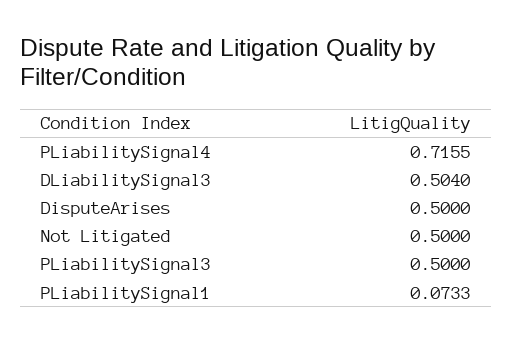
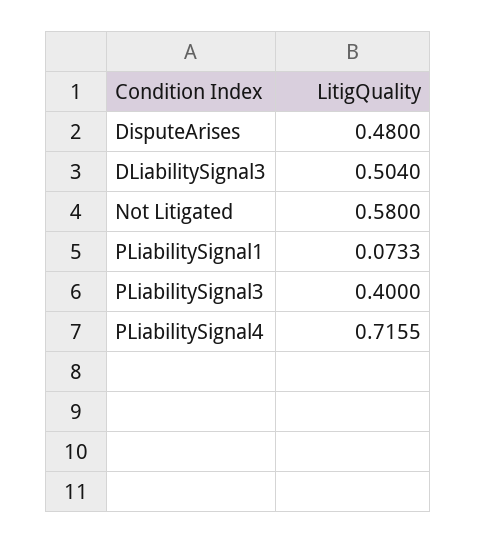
DisputeArises: 0.5 -> 0.48
Not Litigated: 0.5 -> 0.58
PLiabilitySignal3: 0.5 -> 0.4

